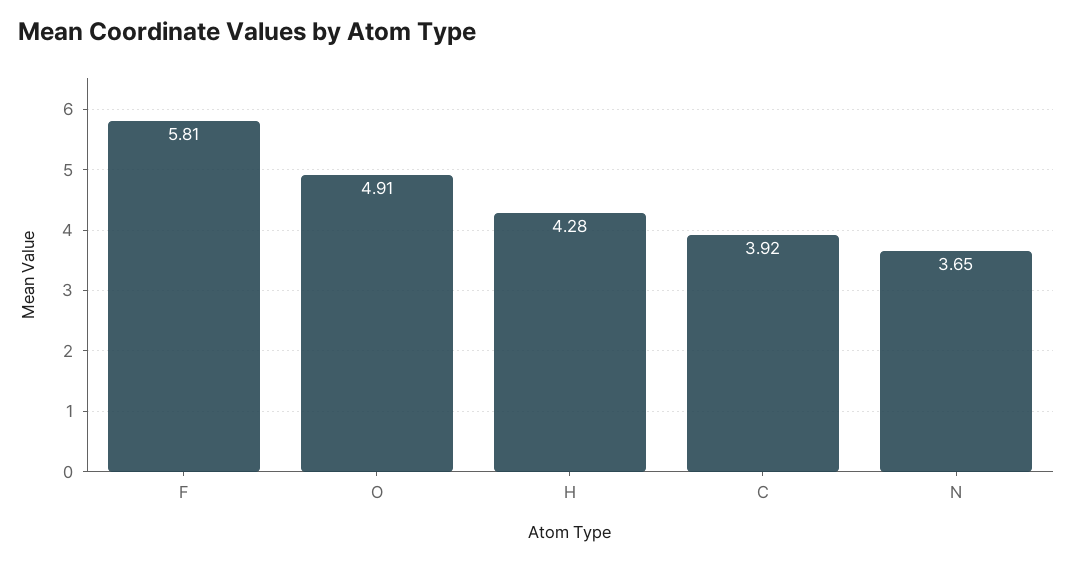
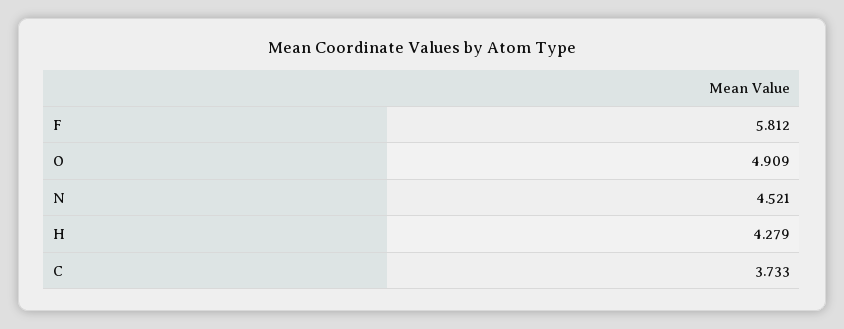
C: 3.92 -> 3.733
N: 3.65 -> 4.521

